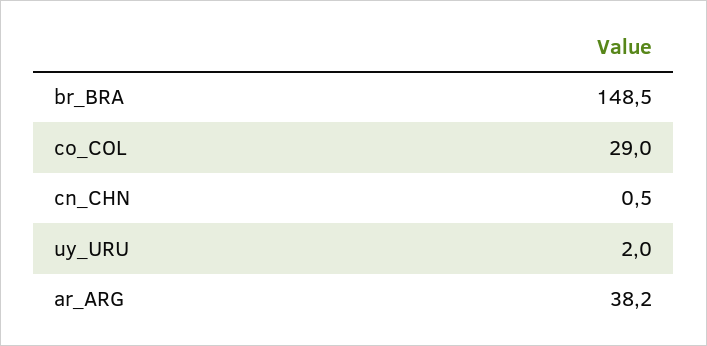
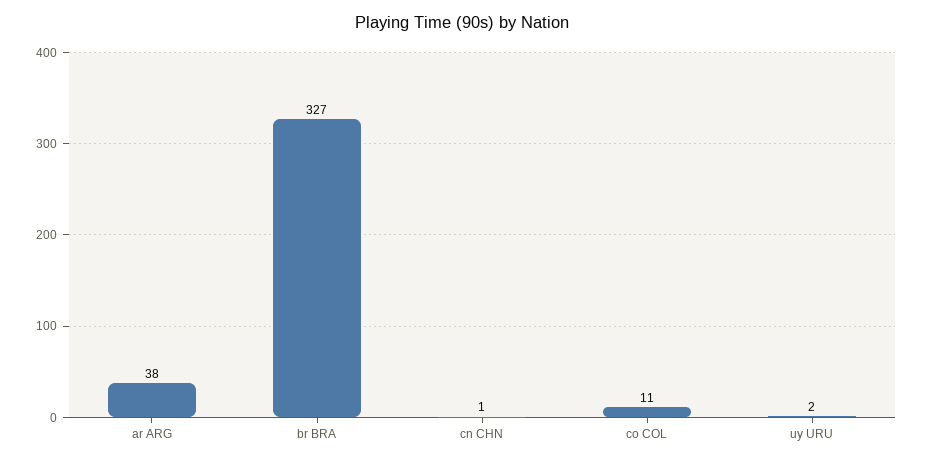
br_BRA: 148.5 -> 327
co_COL: 29 -> 11

